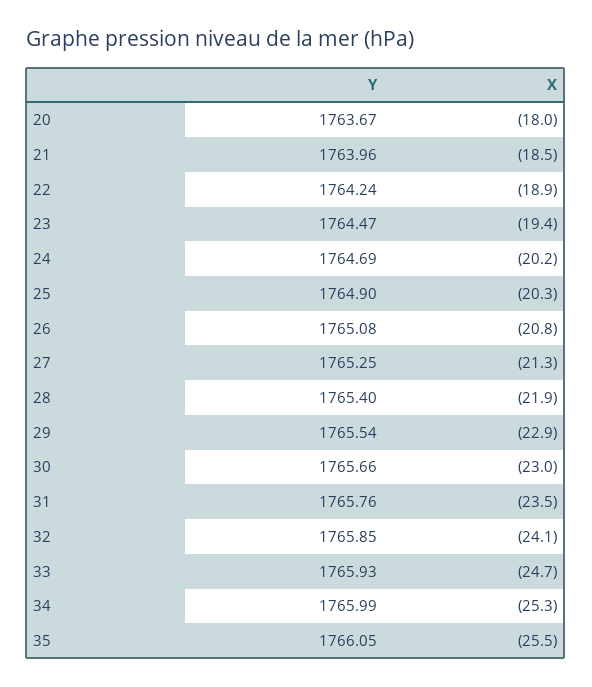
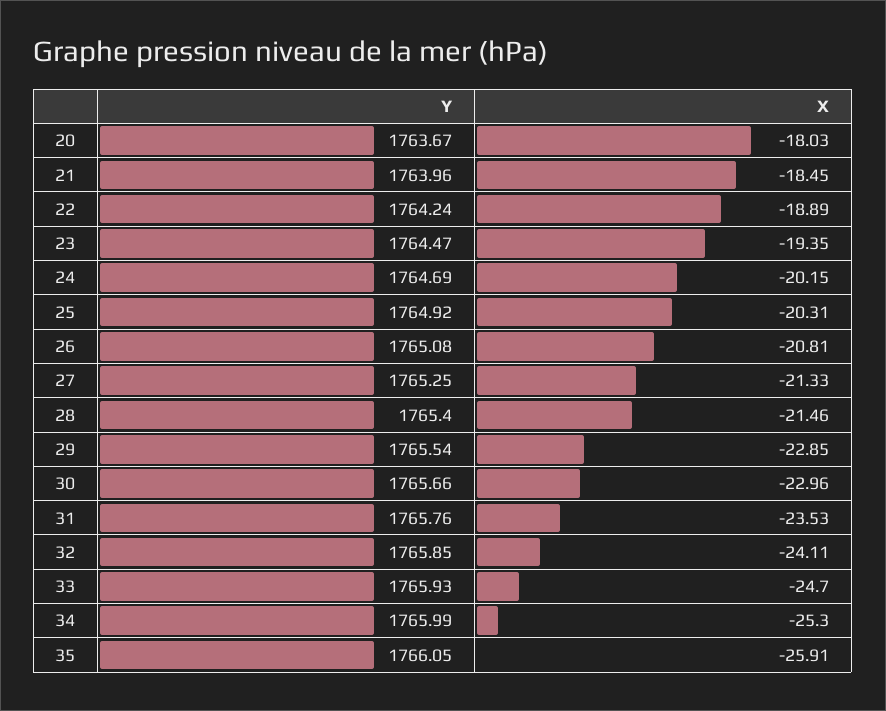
Y, 25: 1764.9 -> 1764.92
X, 28: -21.9 -> -21.46
X, 35: -25.5 -> -25.91

